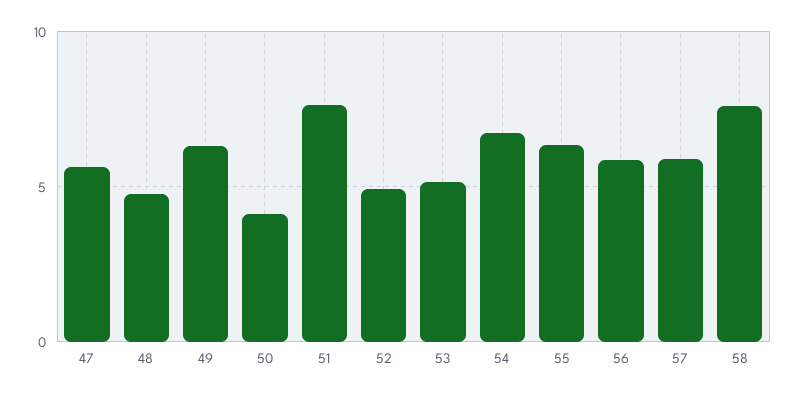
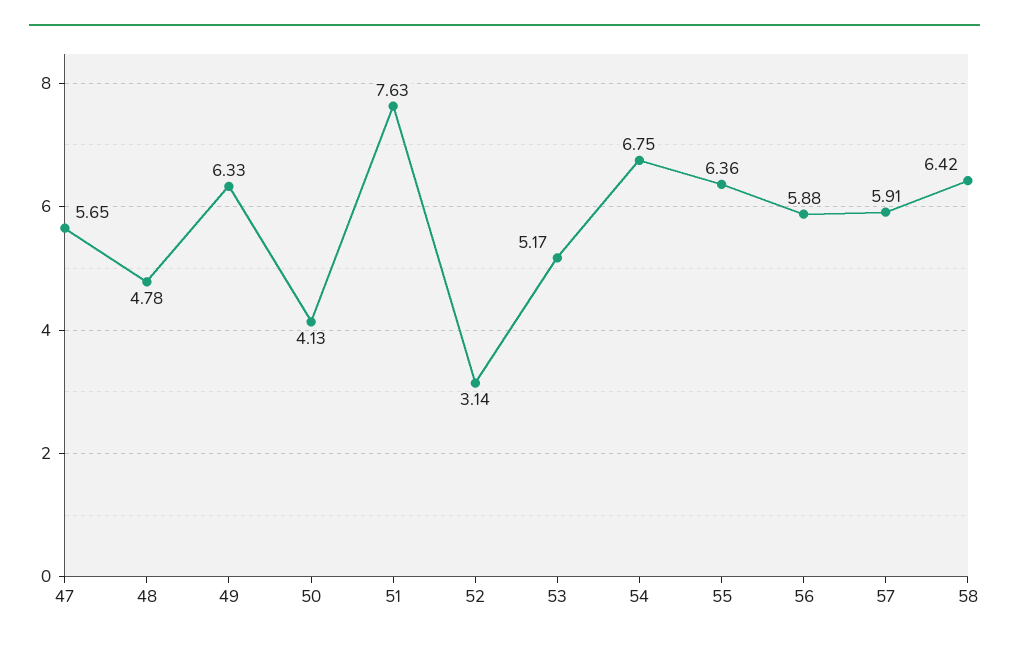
52: 5 -> 3.14
58: 7.5 -> 6.42

